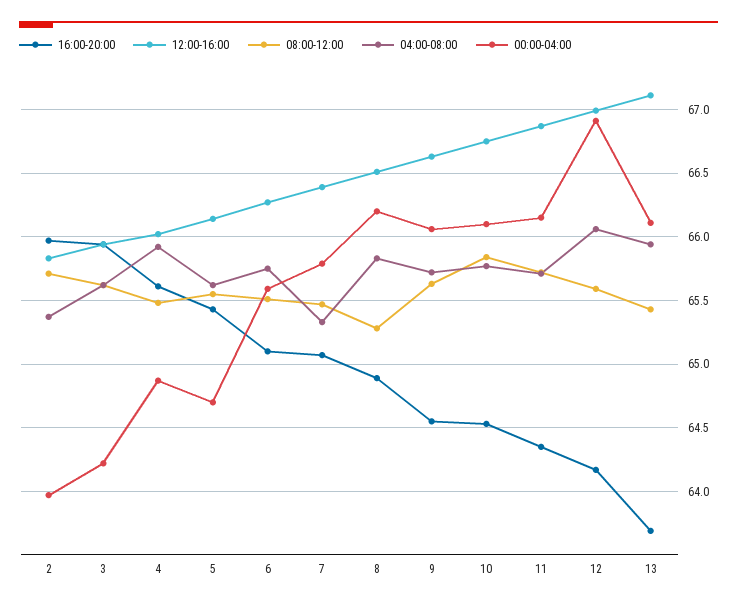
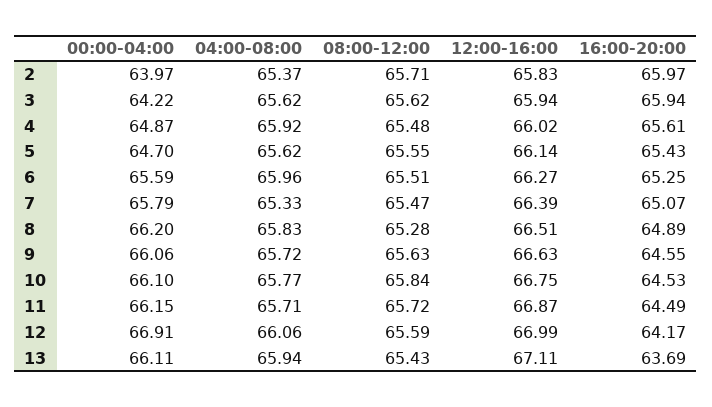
16:00-20:00, 6: 65.1 -> 65.25
04:00-08:00, 6: 65.75 -> 65.96
16:00-20:00, 11: 64.35 -> 64.49

